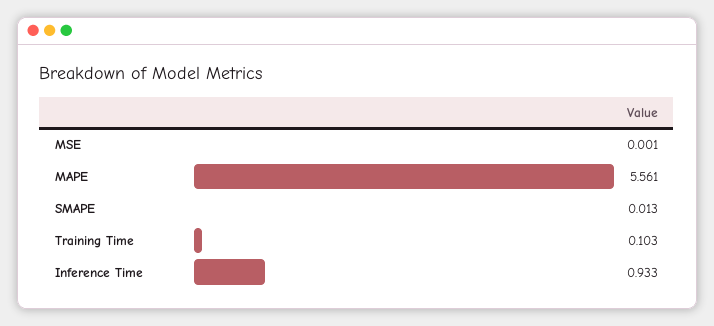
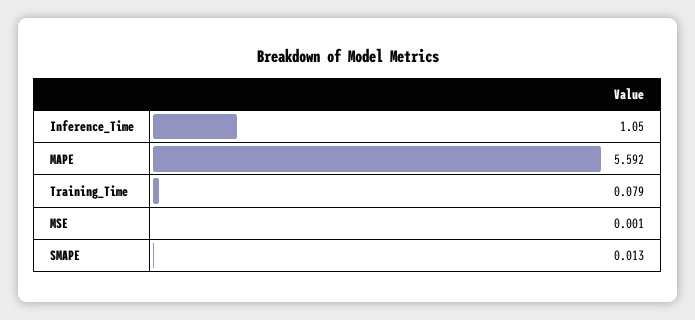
MAPE: 5.561 -> 5.592
Training Time: 0.103 -> 0.079
Inference Time: 0.933 -> 1.05

